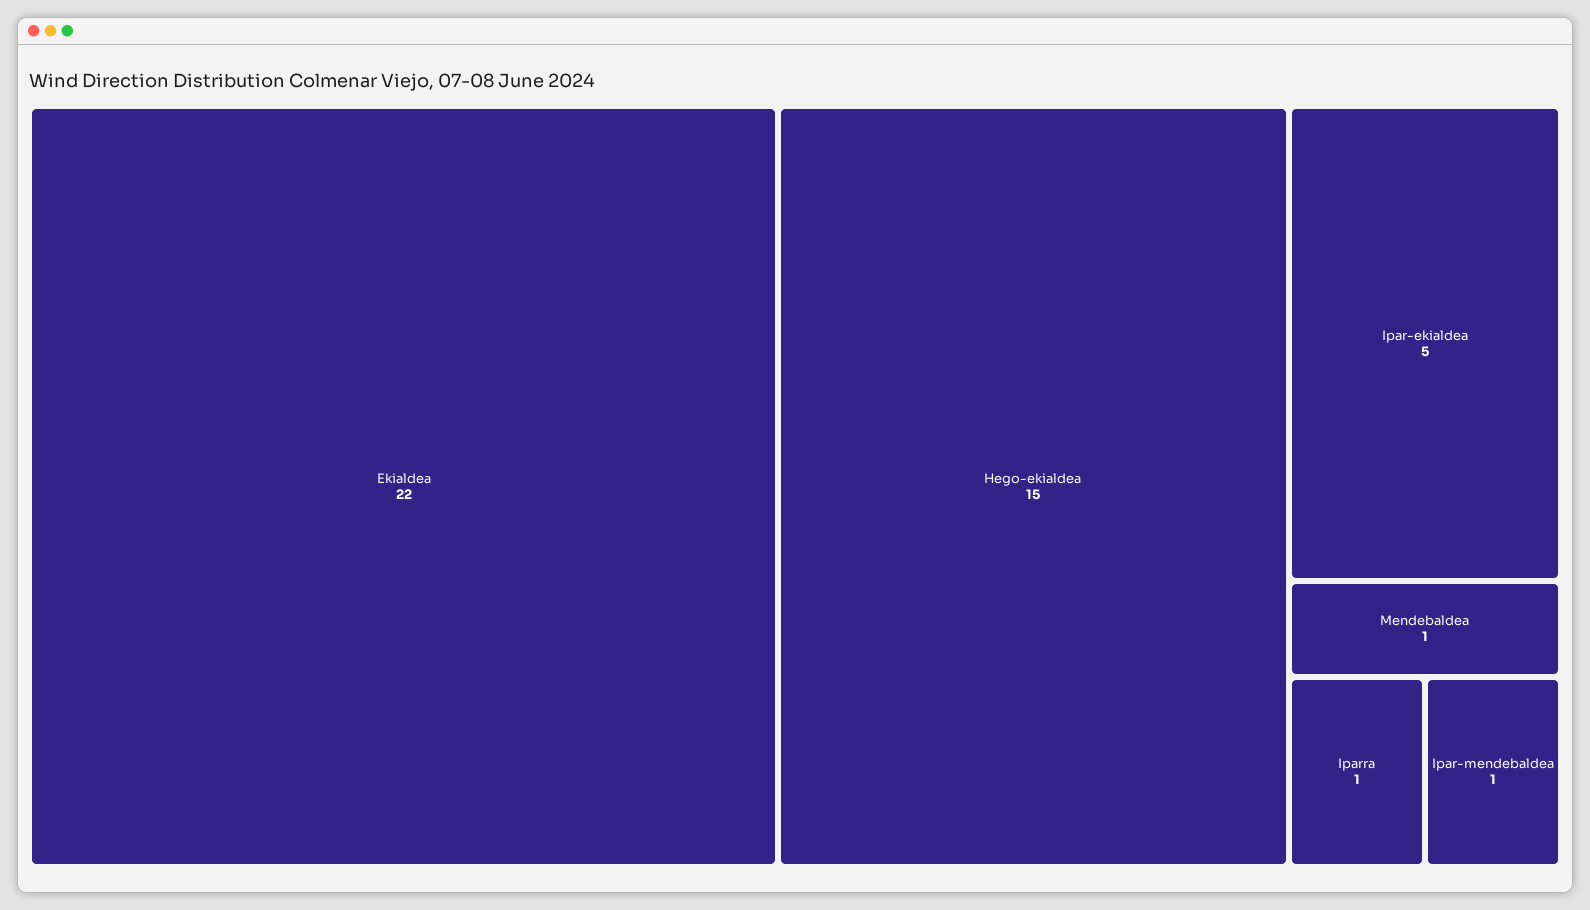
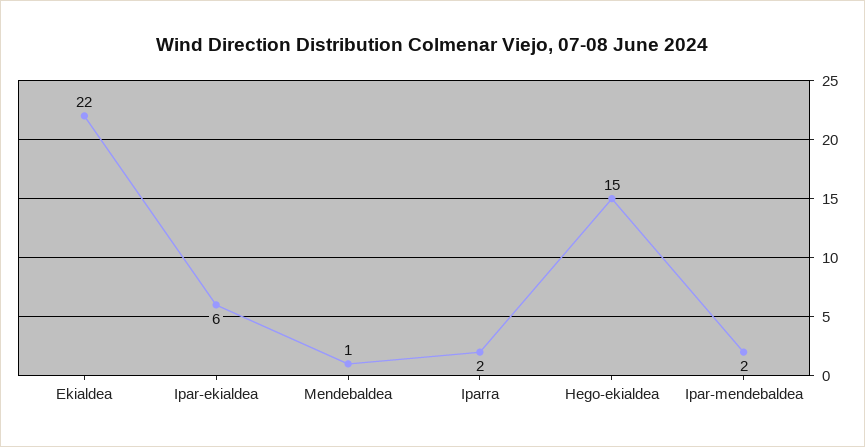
Ipar-ekialdea: 5 -> 6
Iparra: 1 -> 2
Ipar-mendebaldea: 1 -> 2

